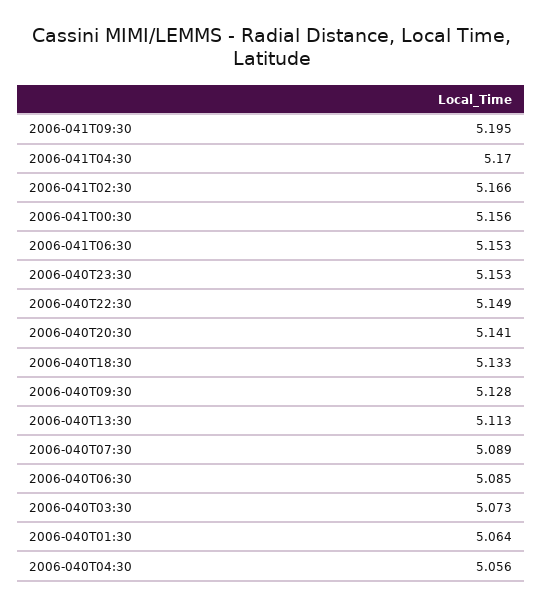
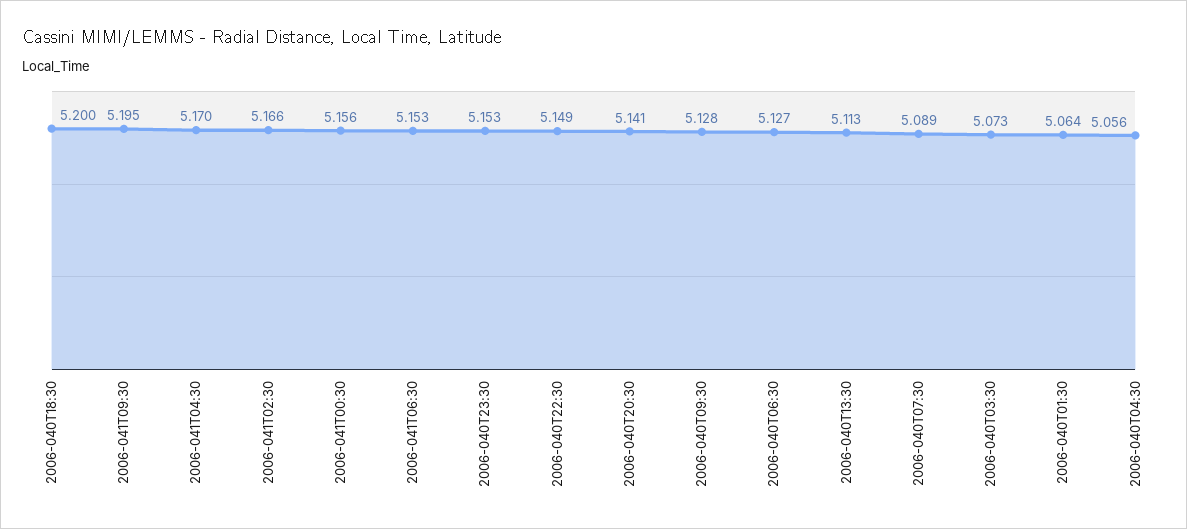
2006-040T18:30: 5.133 -> 5.2
2006-040T06:30: 5.085 -> 5.127

